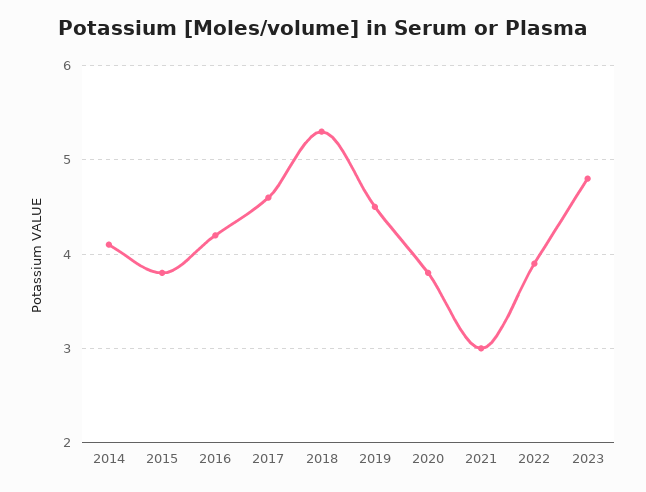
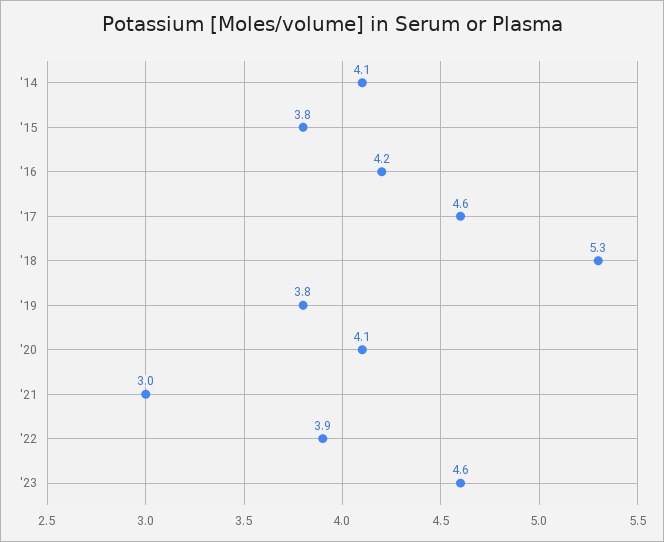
2019: 4.5 -> 3.8
2020: 3.8 -> 4.1
2023: 4.8 -> 4.6

